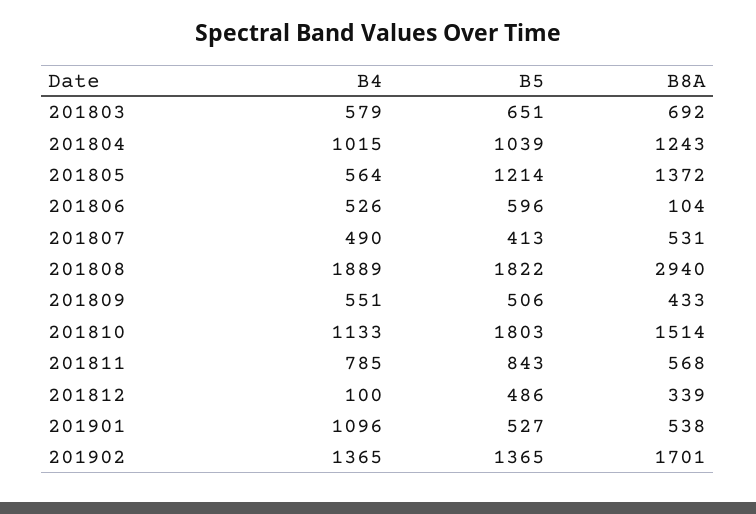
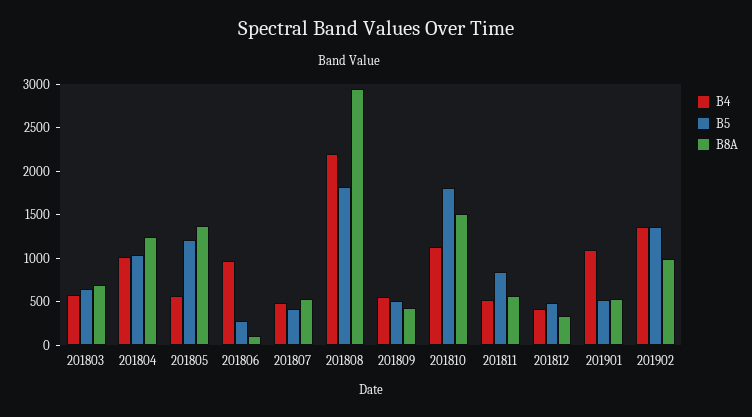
B4, 201806: 526 -> 1000
B5, 201806: 596 -> 300
B4, 201808: 1889 -> 2200
B4, 201811: 785 -> 500
B4, 201812: 100 -> 400
B8A, 201902: 1701 -> 1000

